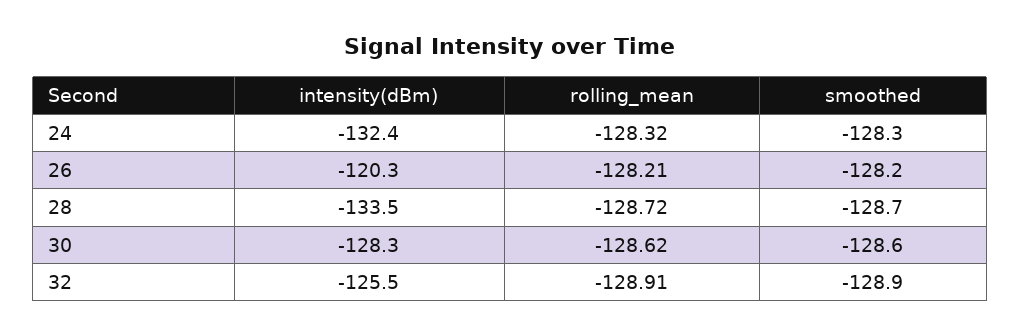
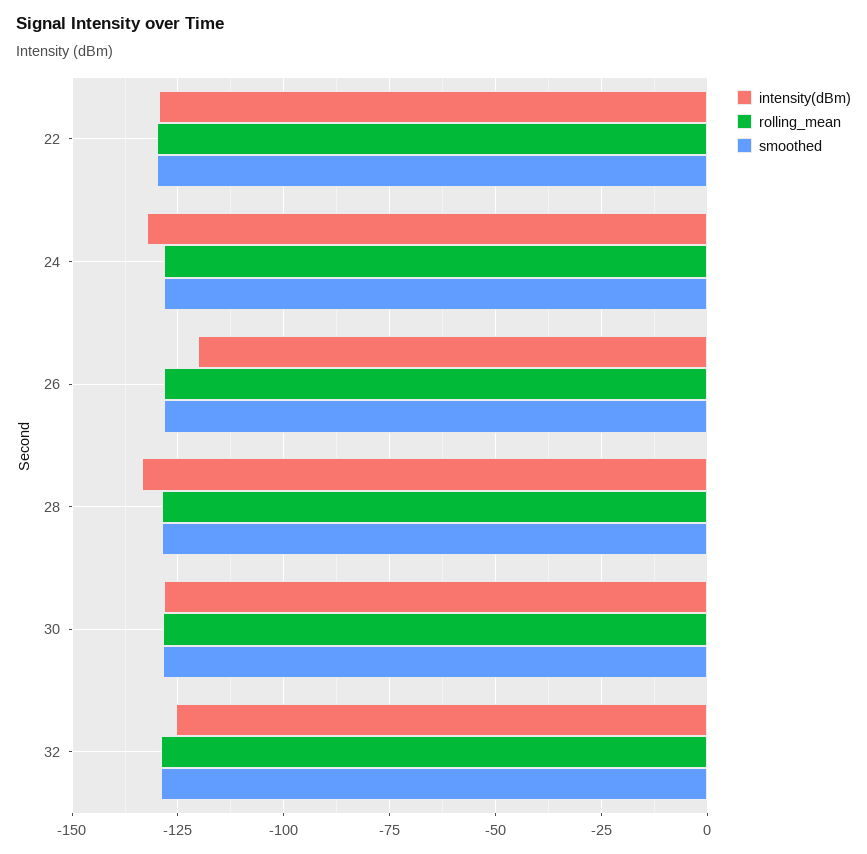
intensity(dBm), 22: none -> -130
rolling_mean, 22: none -> -130
smoothed, 22: none -> -130

